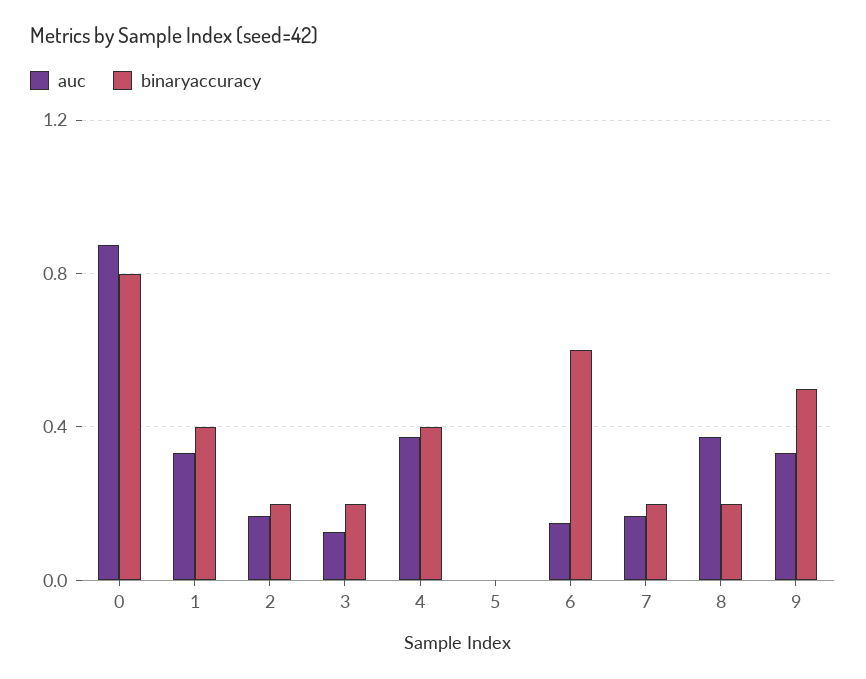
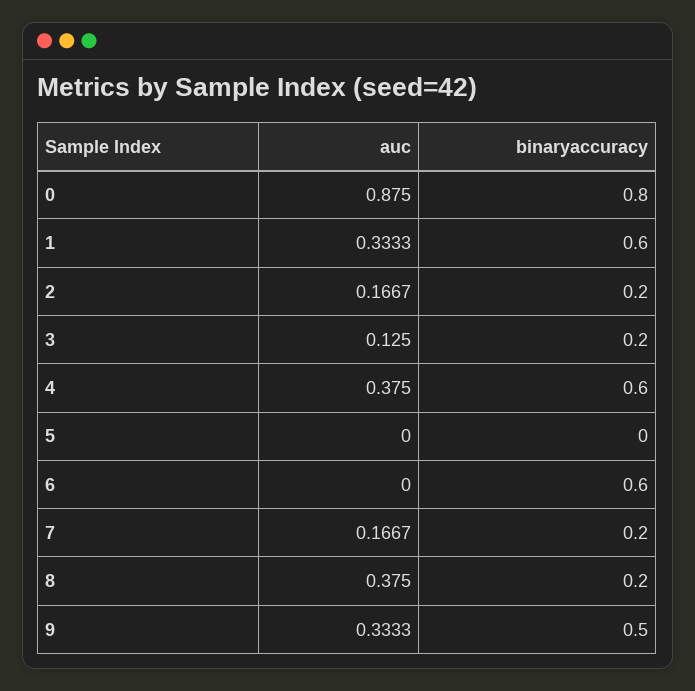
binaryaccuracy, 1: 0.4 -> 0.6
binaryaccuracy, 4: 0.4 -> 0.6
auc, 6: 0.15 -> 0

